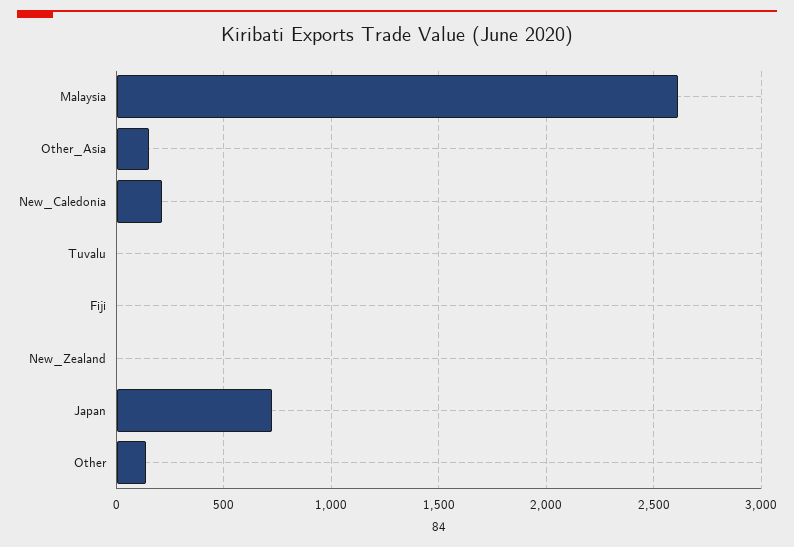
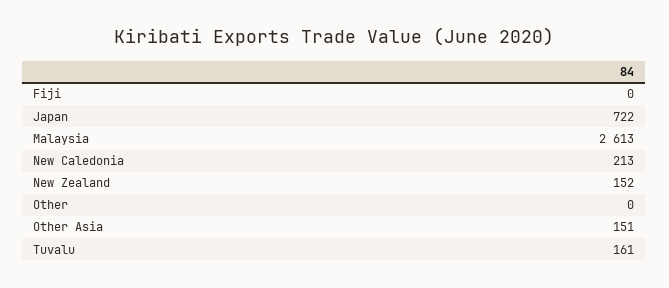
Tuvalu: 0 -> 161
New_Zealand: 0 -> 152
Other: 150 -> 0

